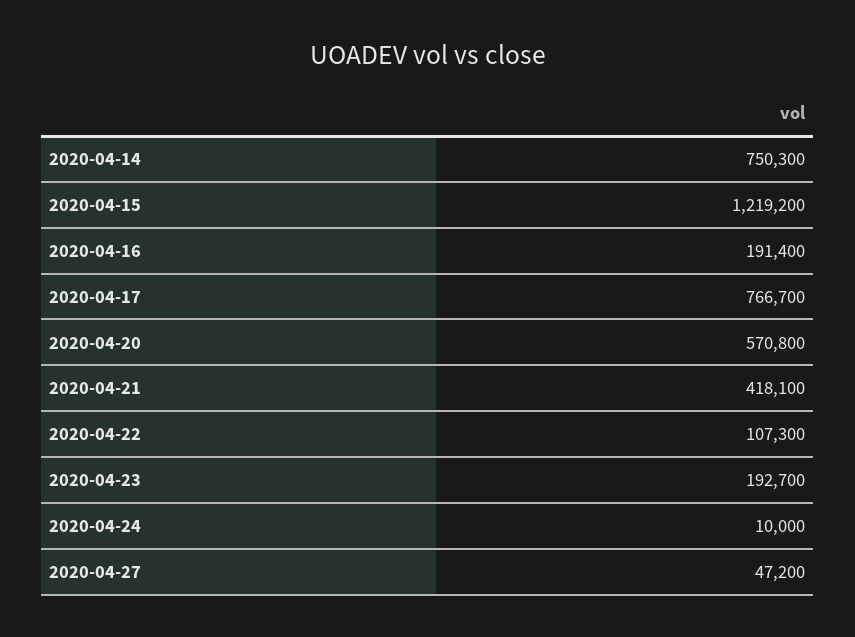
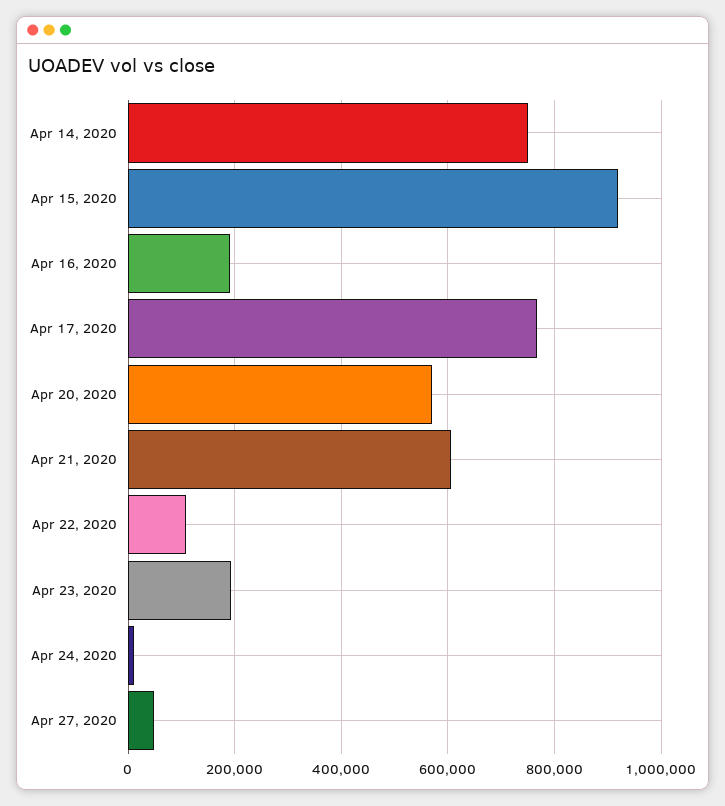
2020-04-15: 1219200 -> 920000
2020-04-21: 418100 -> 600000

